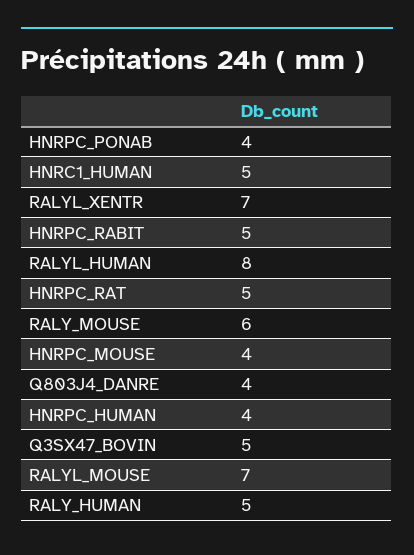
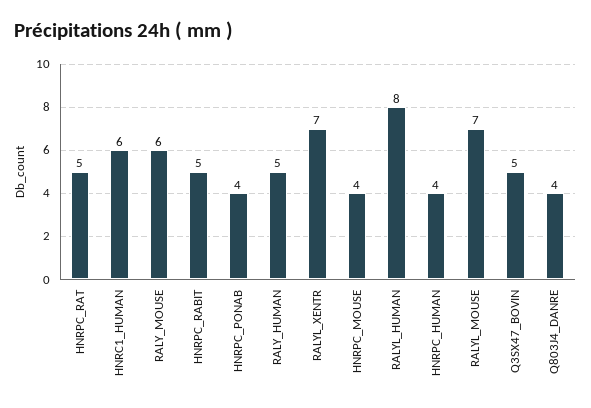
HNRC1_HUMAN: 5 -> 6

